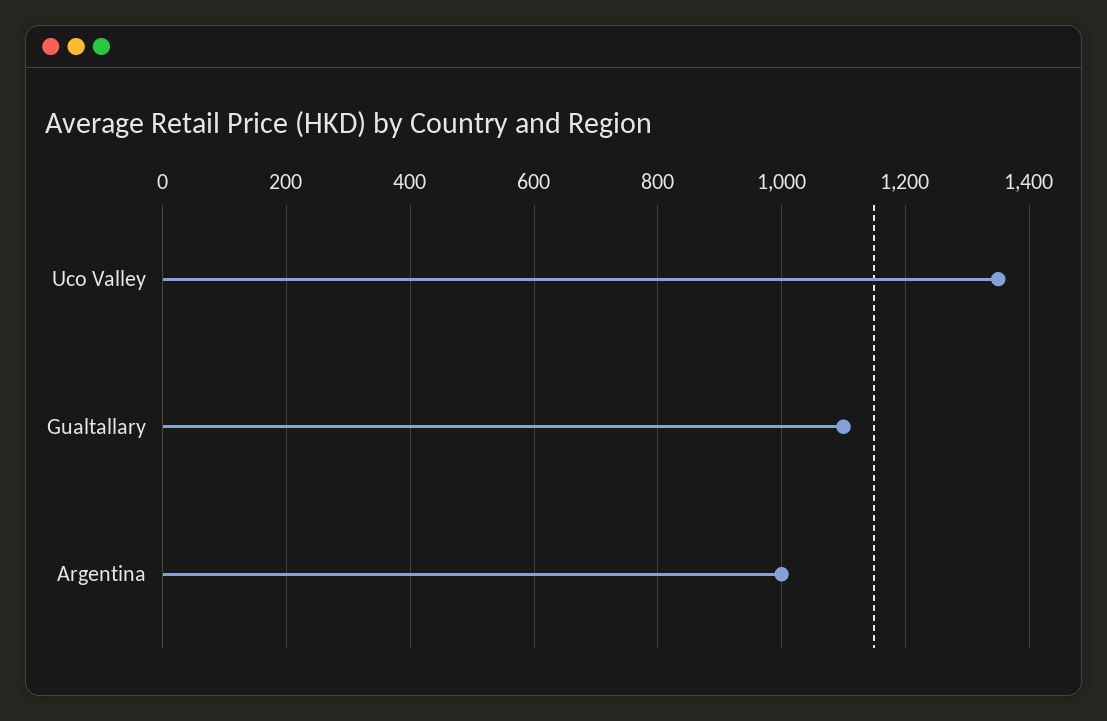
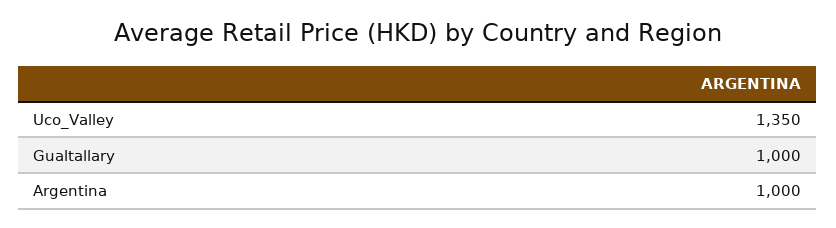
Gualtallary: 1100 -> 1000

